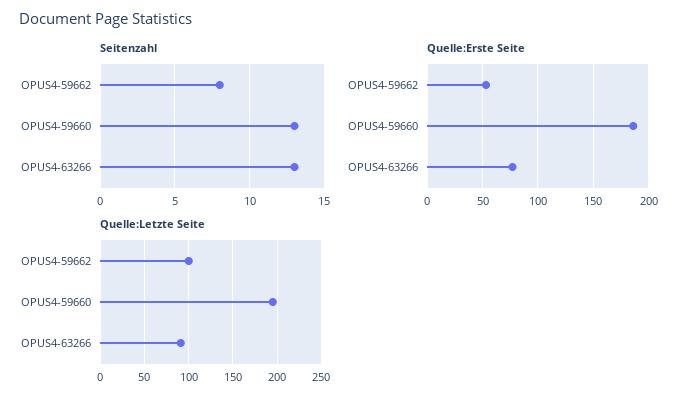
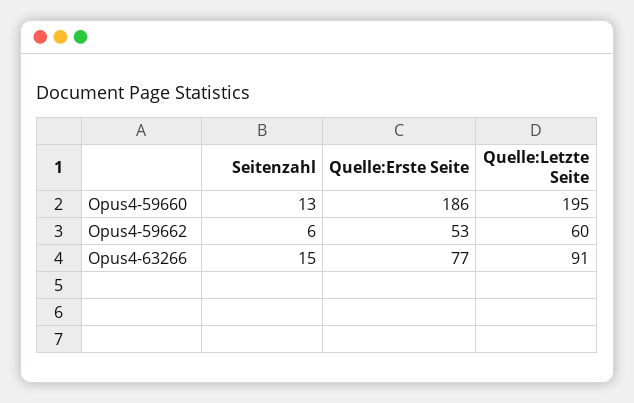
Seitenzahl, OPUS4-59662: 8 -> 6
Seitenzahl, OPUS4-63266: 13 -> 15
Quelle:Letzte Seite, OPUS4-59662: 100 -> 60

